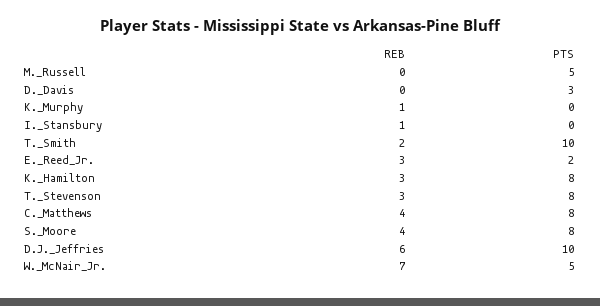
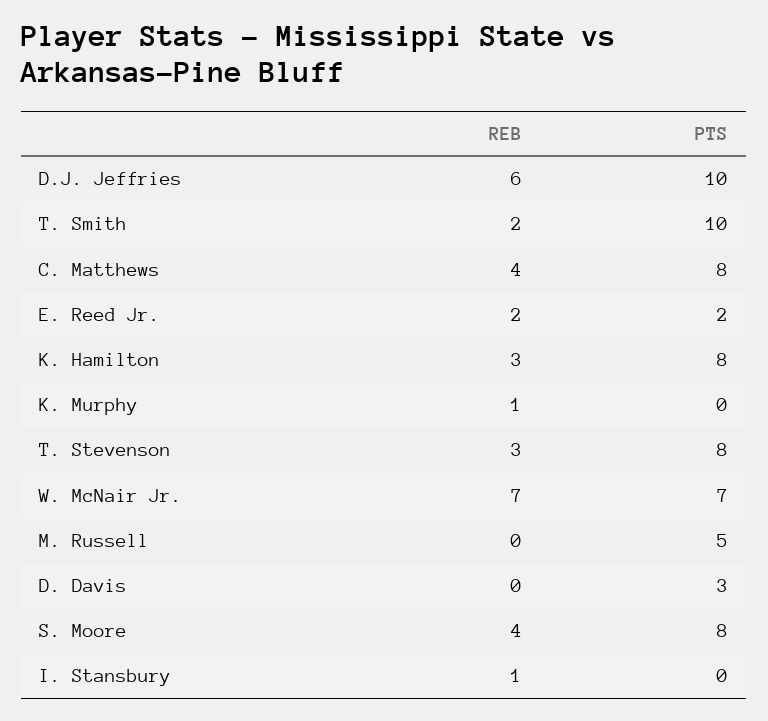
REB, E._Reed_Jr.: 3 -> 2
PTS, W._McNair_Jr.: 5 -> 7

